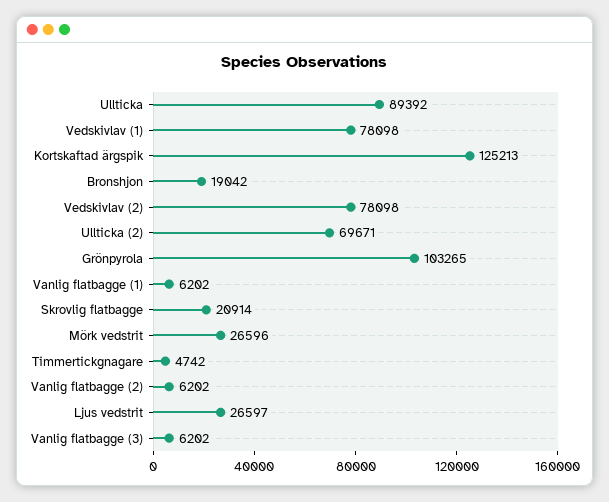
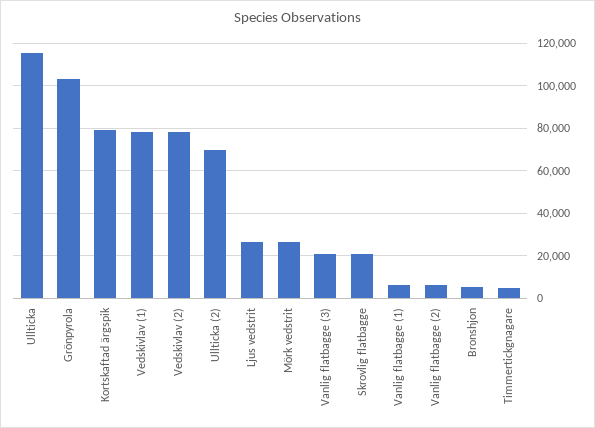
Ullticka: 89392 -> 115000
Kortskaftad ärgspik: 125213 -> 80000
Bronshjon: 19042 -> 5000
Vanlig flatbagge (3): 6202 -> 20000

